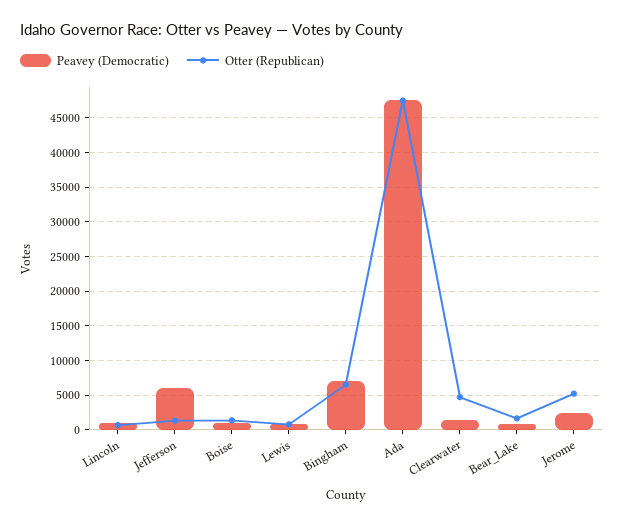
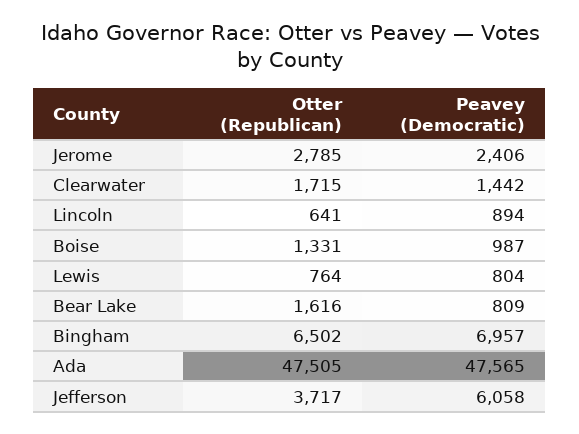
Otter (Republican), Jefferson: 1000 -> 3717
Otter (Republican), Clearwater: 5000 -> 1715
Otter (Republican), Jerome: 5000 -> 2785

